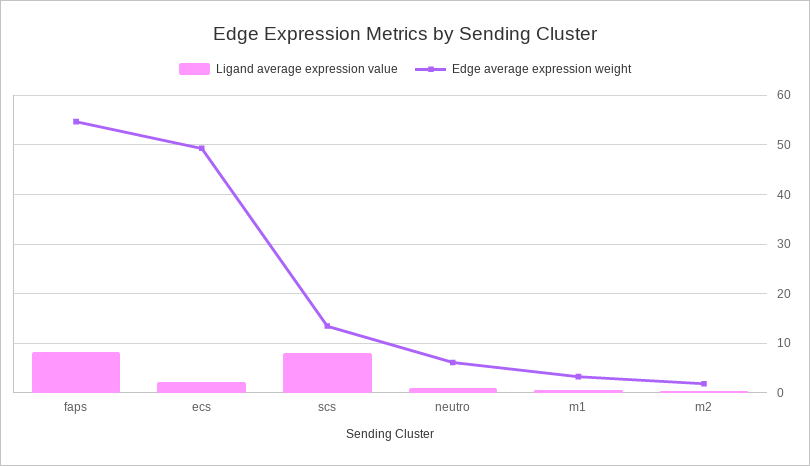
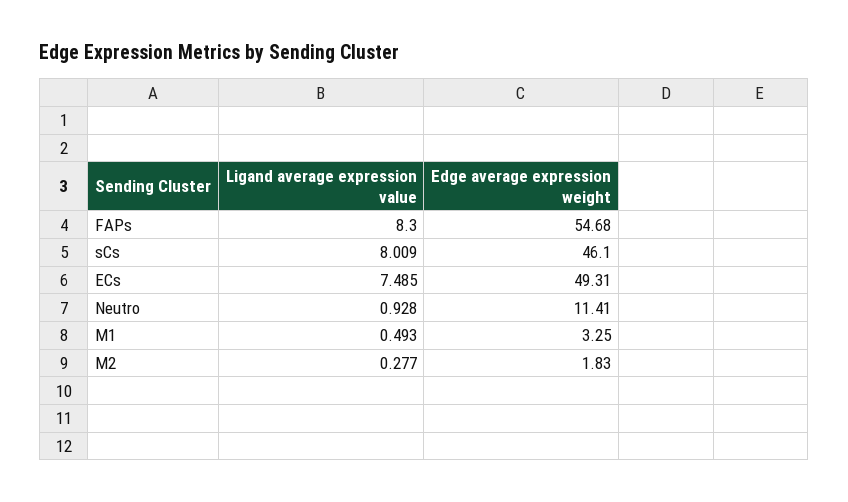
Ligand average expression value, ecs: 2 -> 7.485
Edge average expression weight, scs: 14 -> 46.1
Edge average expression weight, neutro: 6 -> 11.41

